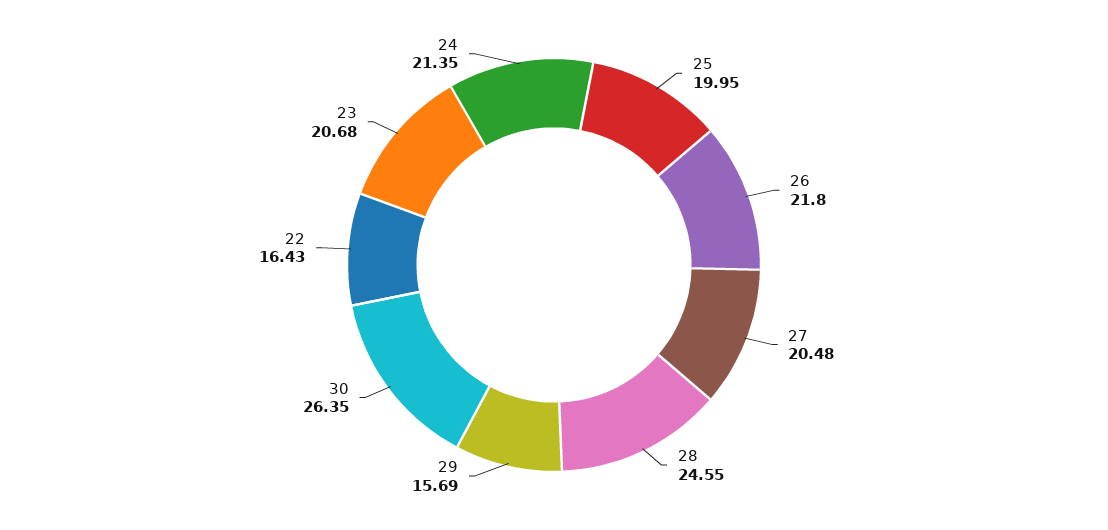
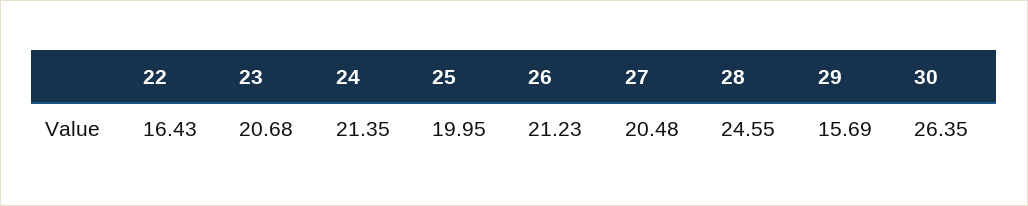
26: 21.8 -> 21.23

